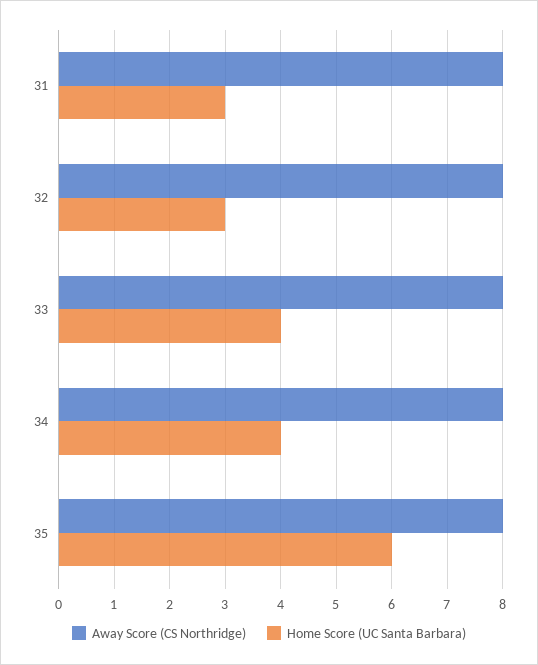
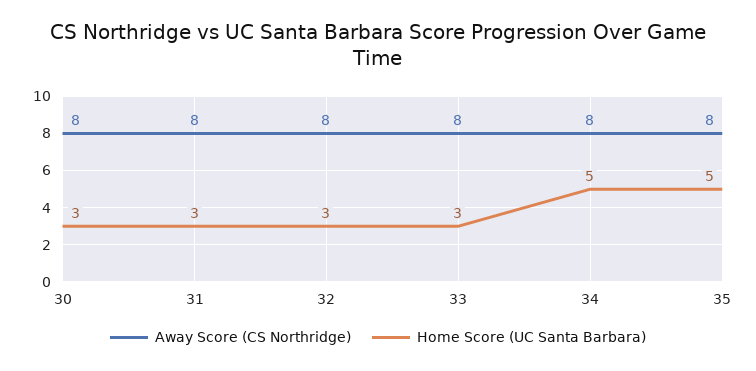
Home Score (UC Santa Barbara), 33: 4 -> 3
Home Score (UC Santa Barbara), 34: 4 -> 5
Home Score (UC Santa Barbara), 35: 6 -> 5
Away Score (CS Northridge), 30: none -> 8
Home Score (UC Santa Barbara), 30: none -> 3

